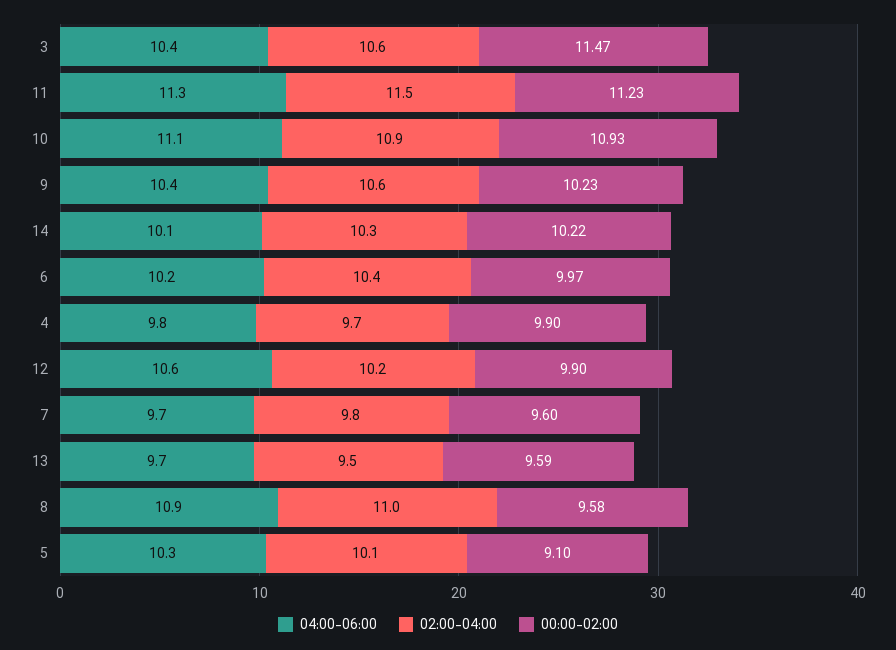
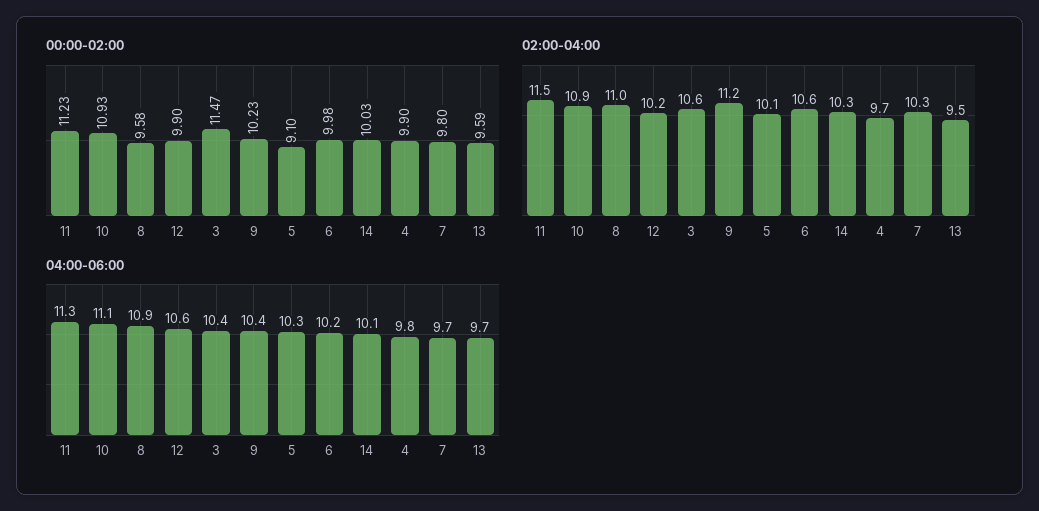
02:00-04:00, 9: 10.6 -> 11.2
00:00-02:00, 14: 10.22 -> 10.03
02:00-04:00, 6: 10.4 -> 10.6
00:00-02:00, 6: 9.97 -> 9.98
02:00-04:00, 7: 9.8 -> 10.3
00:00-02:00, 7: 9.6 -> 9.8

